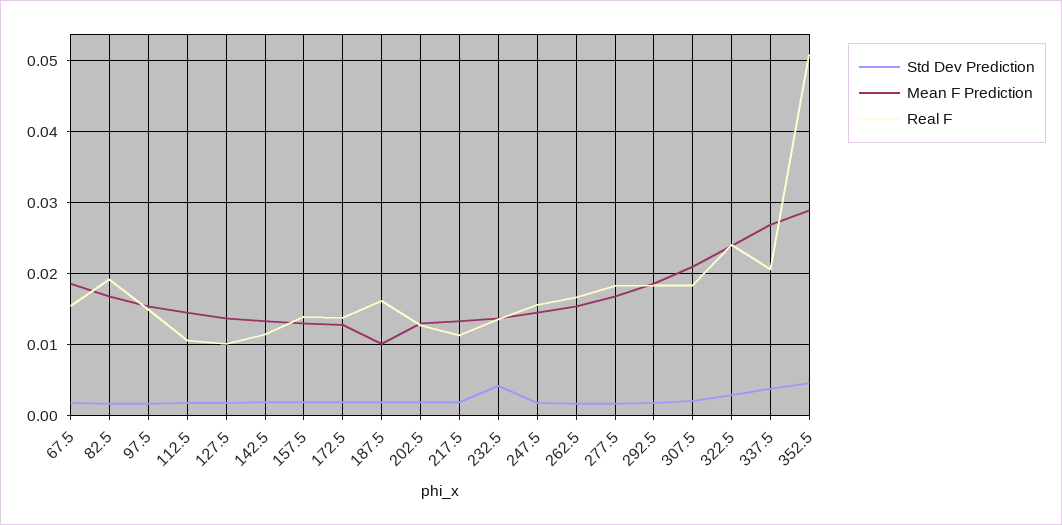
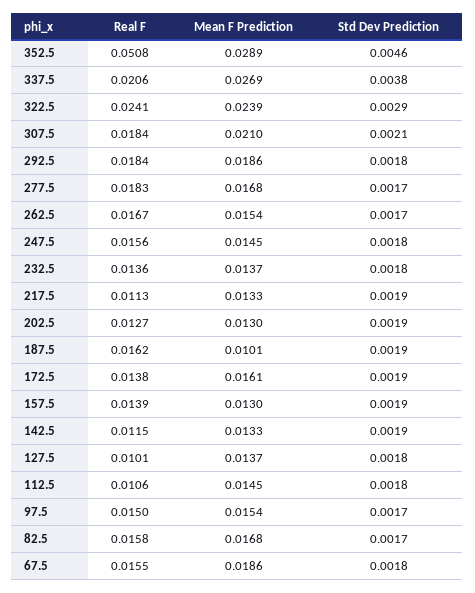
Real F, 82.5: 0.019 -> 0.0158
Mean F Prediction, 172.5: 0.013 -> 0.0161
Std Dev Prediction, 232.5: 0.004 -> 0.0018

